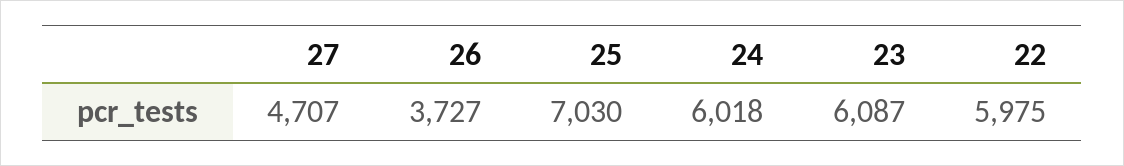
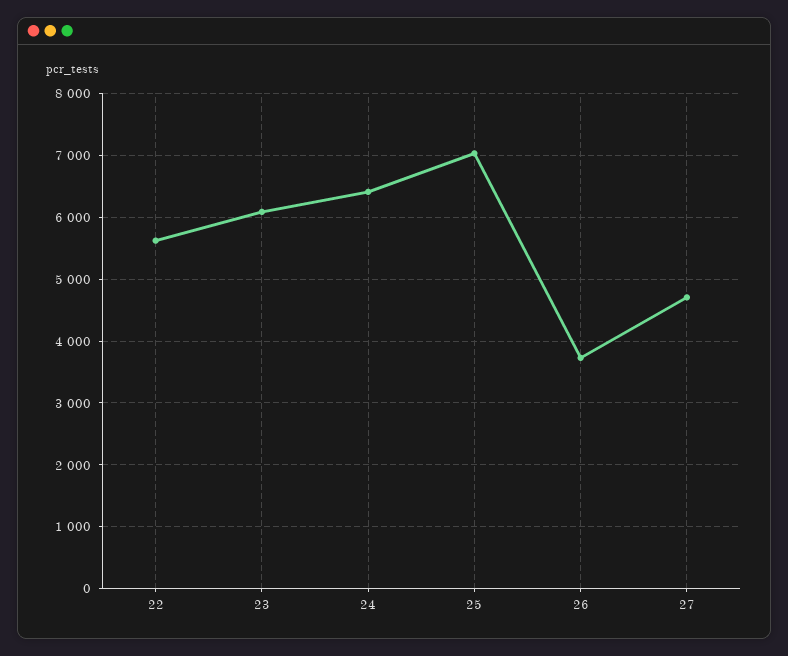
24: 6018 -> 6400
22: 5975 -> 5600

